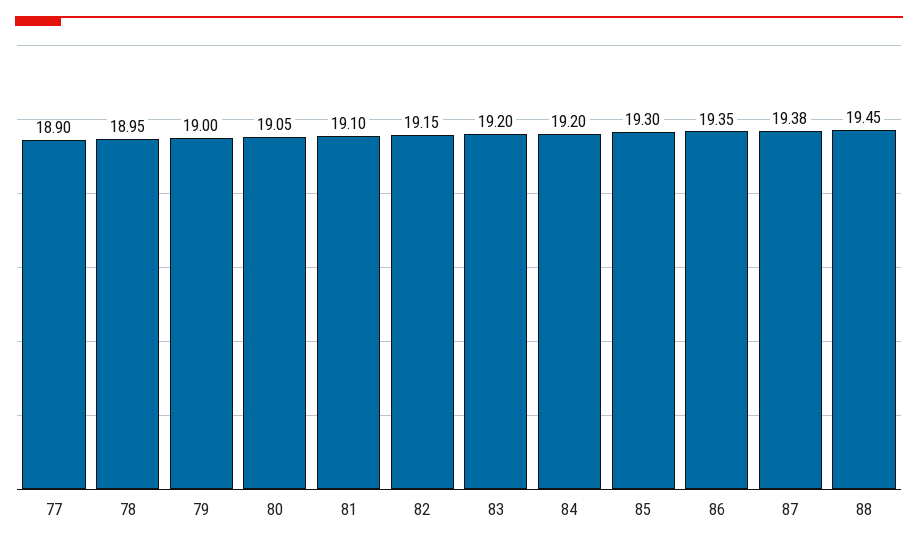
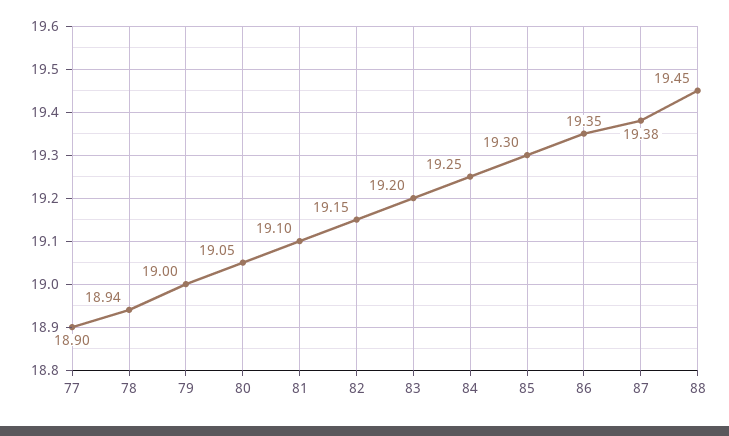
78: 18.95 -> 18.94
84: 19.2 -> 19.25

